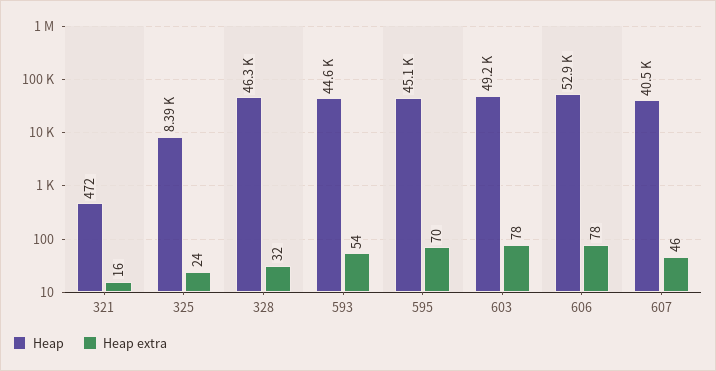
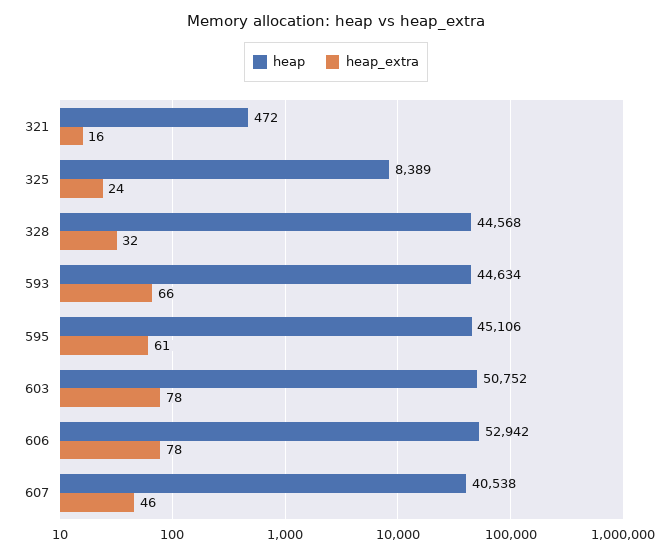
Heap, 328: 46300 -> 44568
Heap extra, 593: 54 -> 66
Heap extra, 595: 70 -> 61
Heap, 603: 49200 -> 50752

